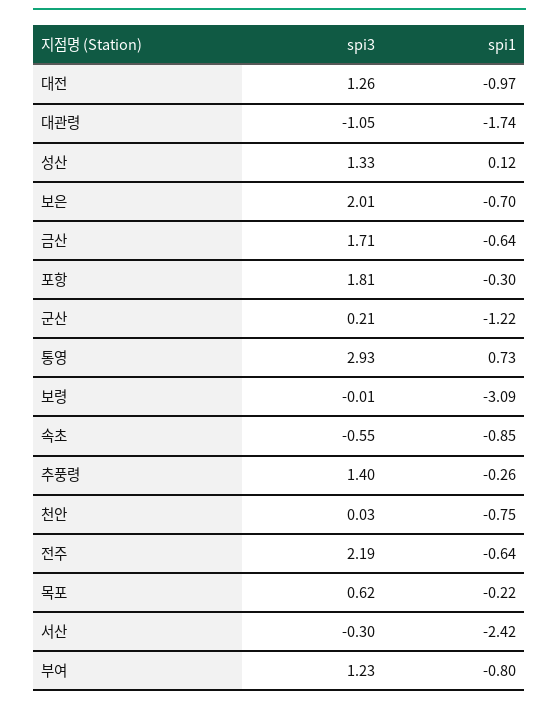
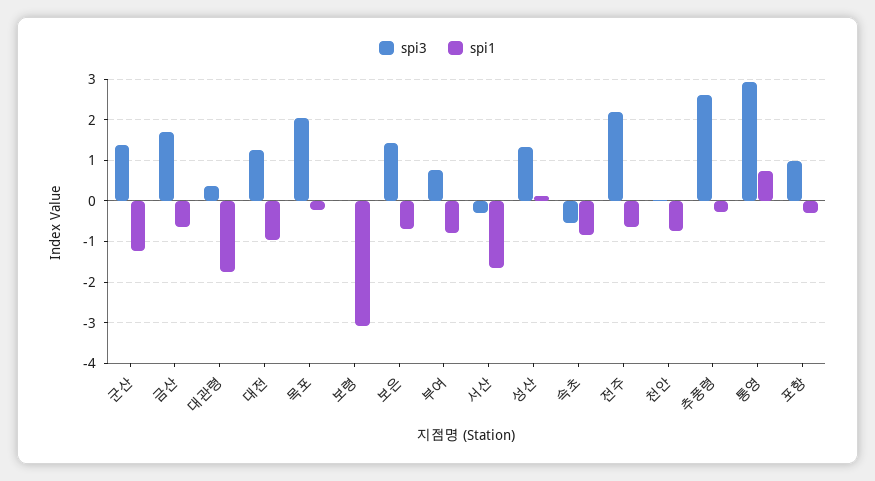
spi3, 대관령: -1.05 -> 0.4
spi3, 보은: 2.01 -> 1.4
spi3, 포항: 1.81 -> 1
spi3, 군산: 0.21 -> 1.4
spi3, 추풍령: 1.4 -> 2.6
spi3, 목포: 0.62 -> 2
spi1, 서산: -2.42 -> -1.6
spi3, 부여: 1.23 -> 0.8

